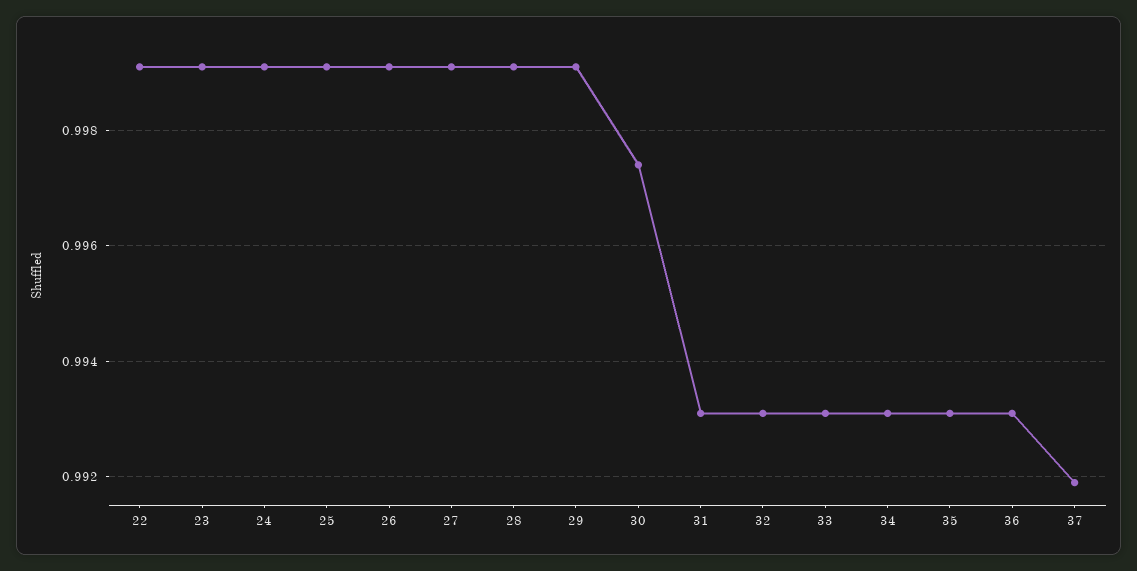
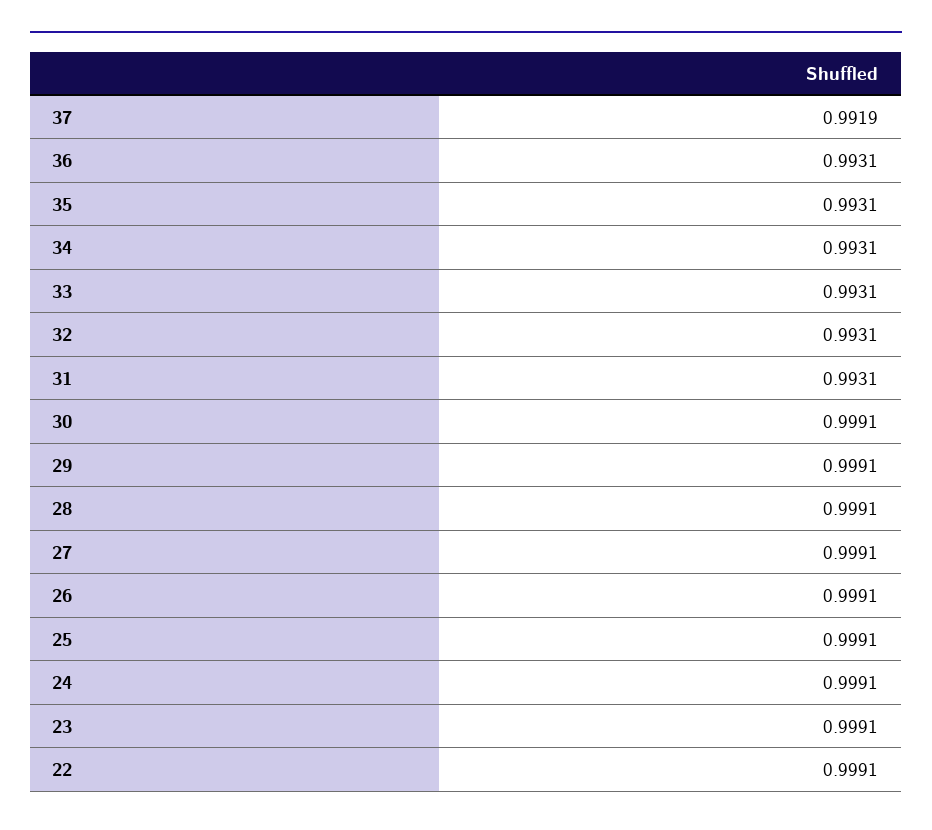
30: 0.9975 -> 0.9991

